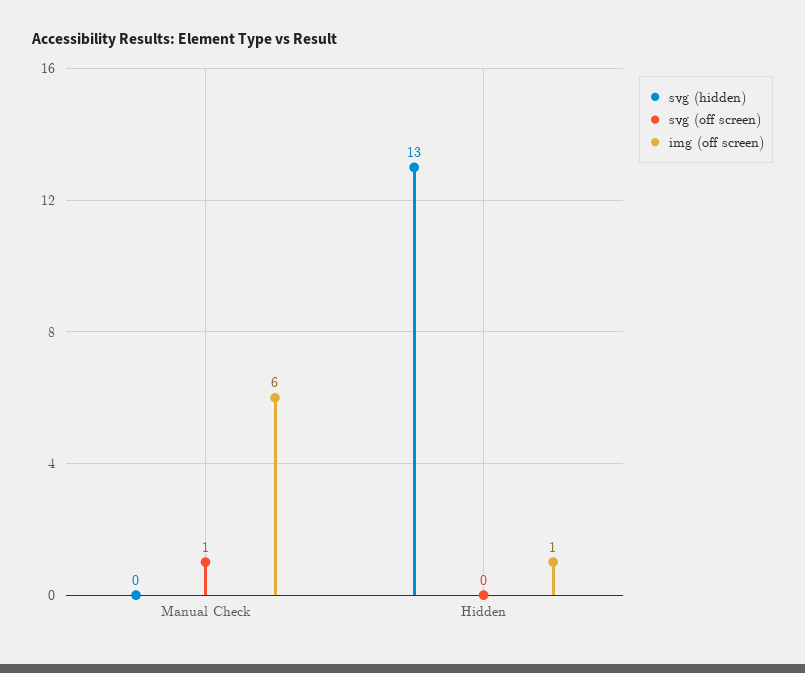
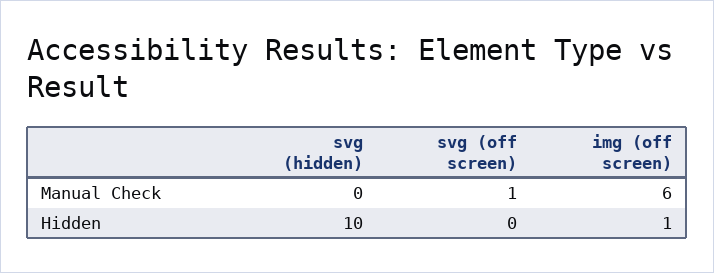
svg (hidden), Hidden: 13 -> 10

